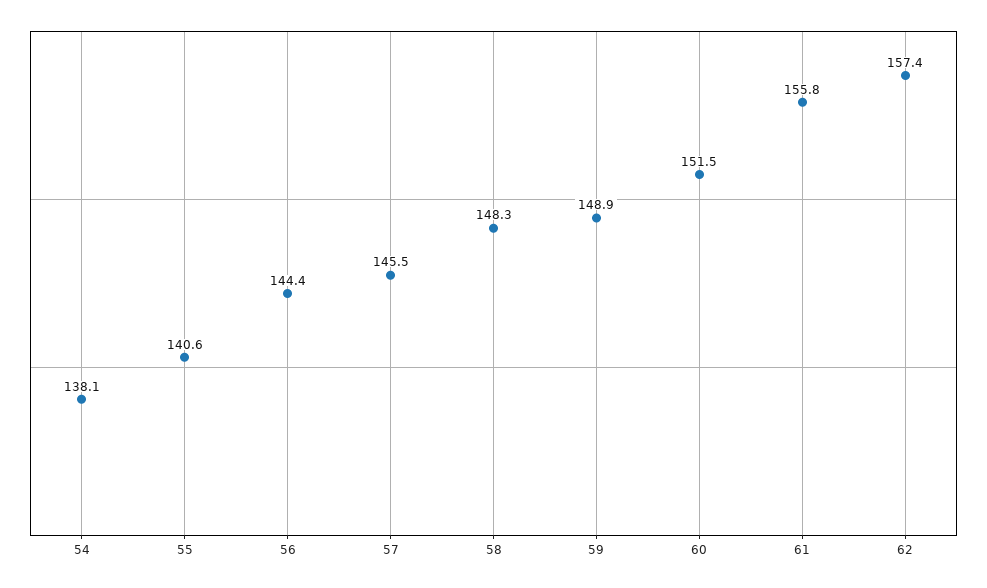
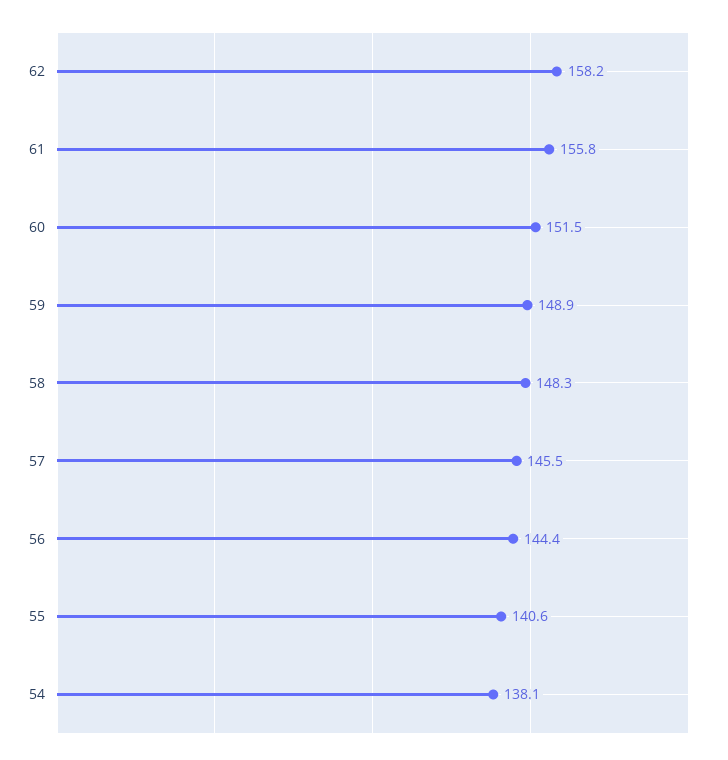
62: 157.4 -> 158.2

